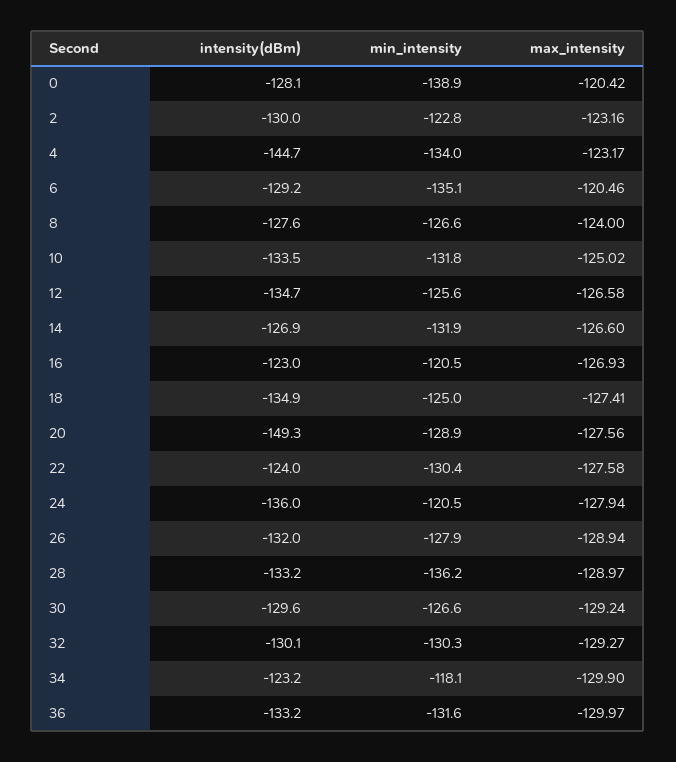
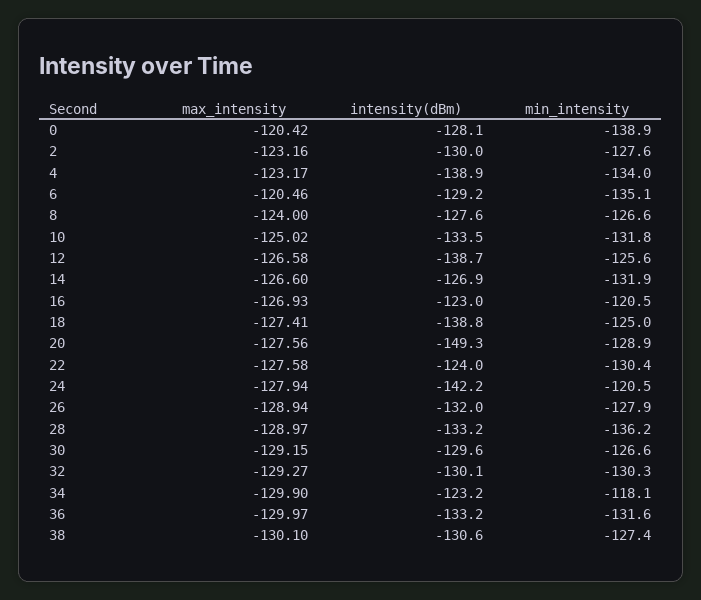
min_intensity, 2: -122.8 -> -127.6
intensity(dBm), 4: -144.7 -> -138.9
intensity(dBm), 12: -134.7 -> -138.7
intensity(dBm), 18: -134.9 -> -138.8
intensity(dBm), 24: -136 -> -142.2
max_intensity, 30: -129.24 -> -129.15
max_intensity, 38: none -> -130.1
intensity(dBm), 38: none -> -130.6
min_intensity, 38: none -> -127.4

